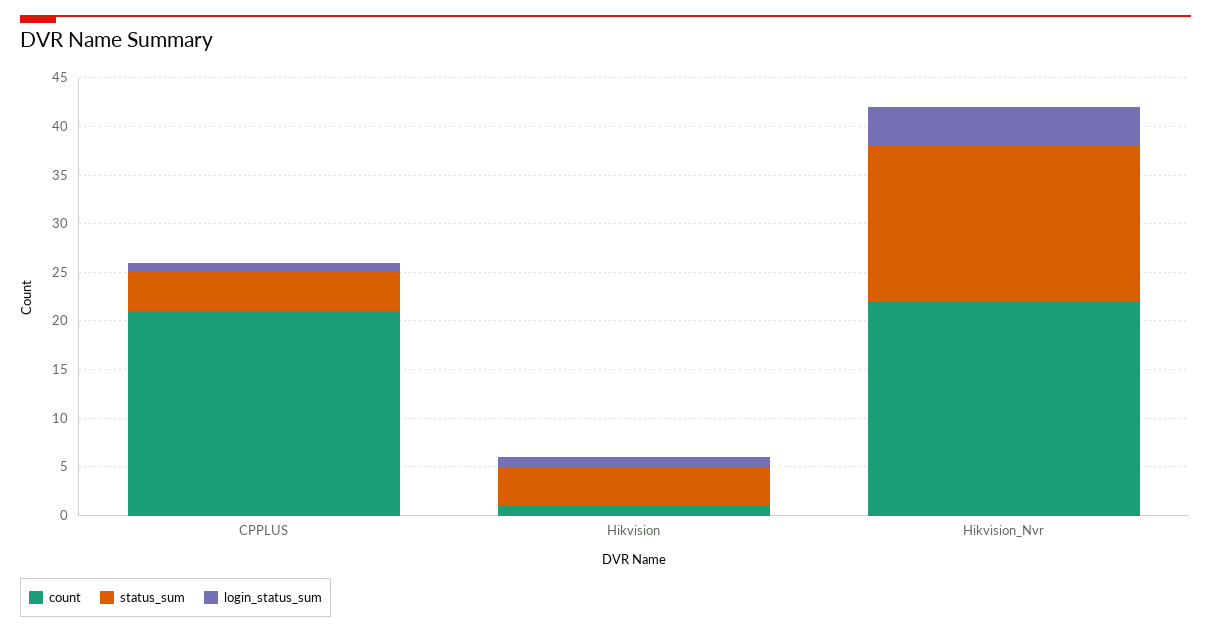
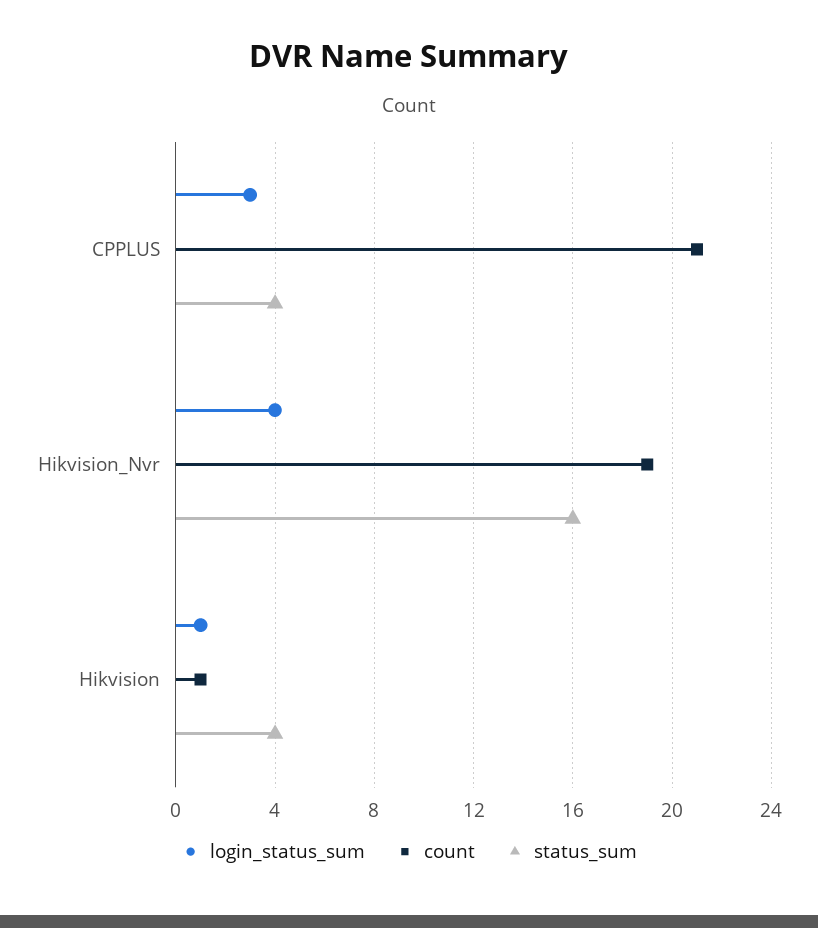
login_status_sum, CPPLUS: 1 -> 3
count, Hikvision_Nvr: 22 -> 19

